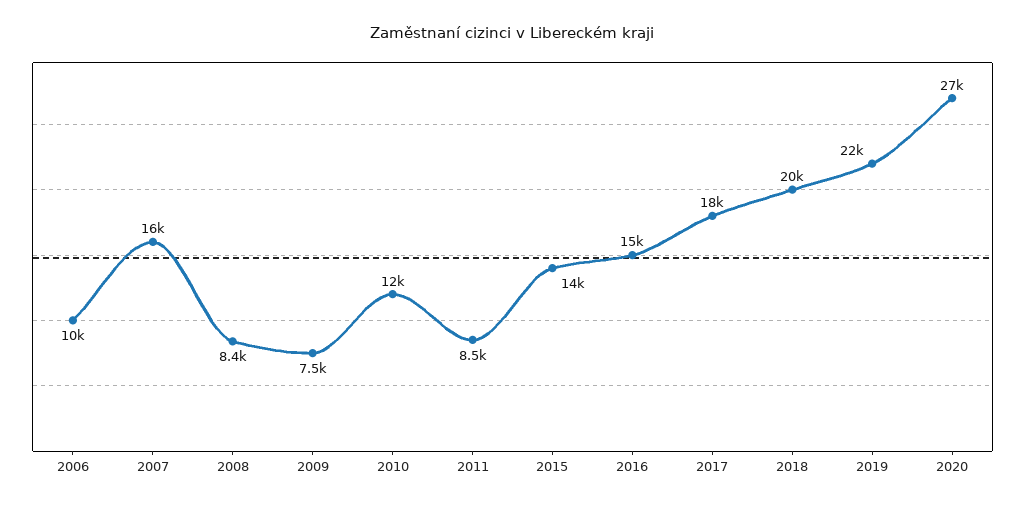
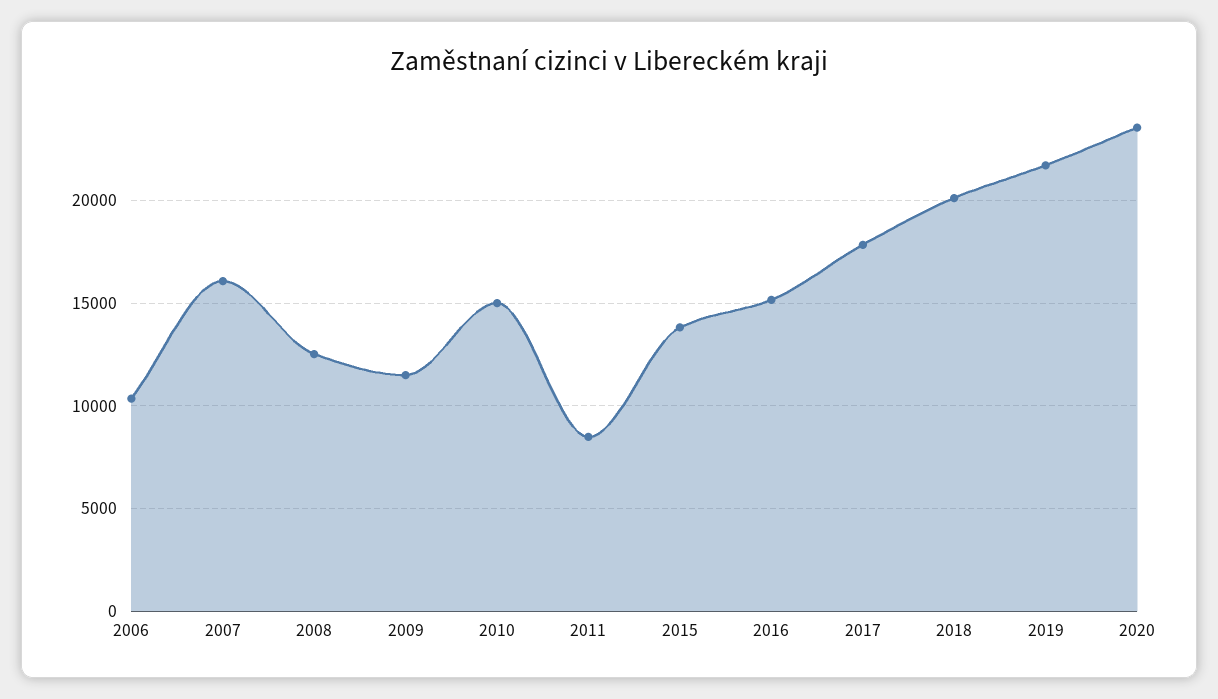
2008: 8400 -> 12500
2009: 7500 -> 11500
2010: 12000 -> 15000
2020: 27000 -> 23500

